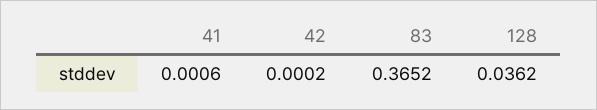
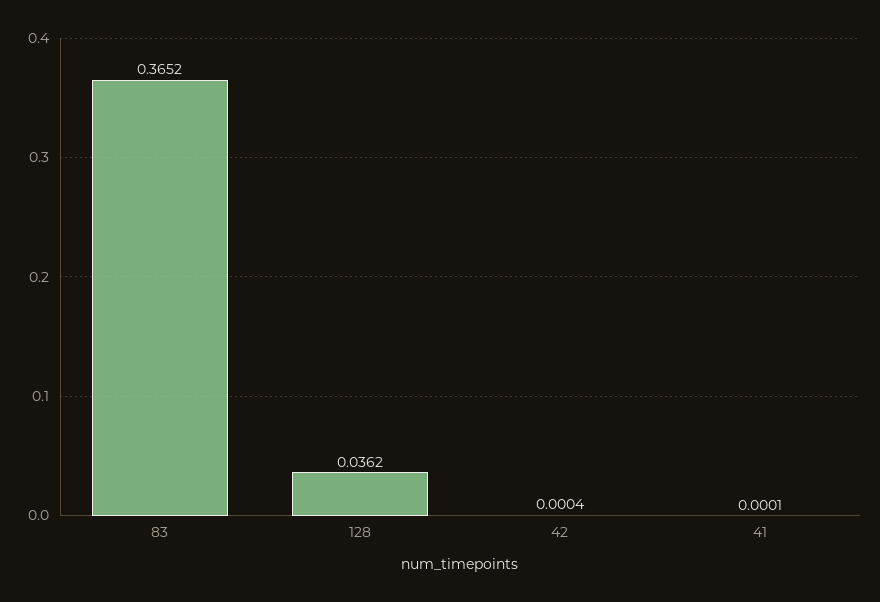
41: 0.0006 -> 0.0001
42: 0.0002 -> 0.0004

